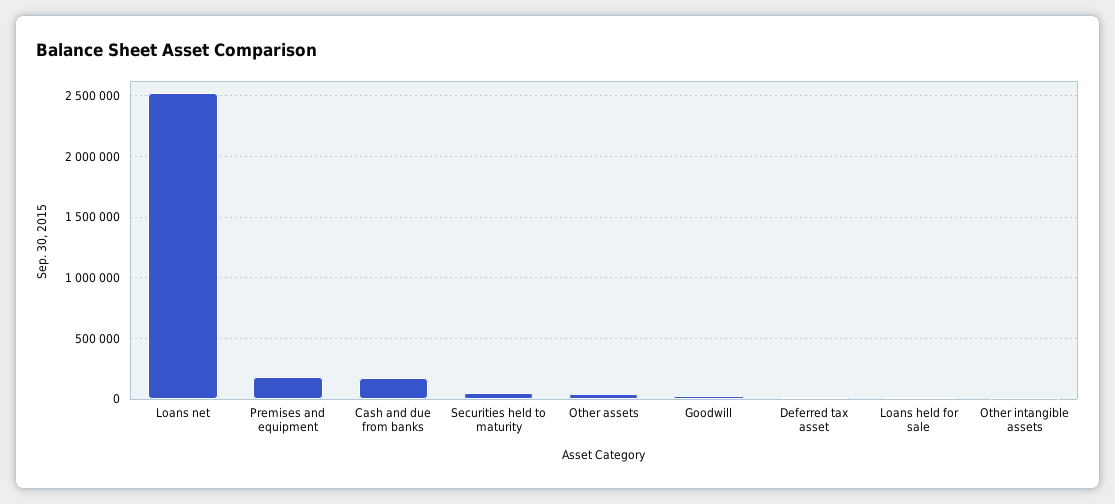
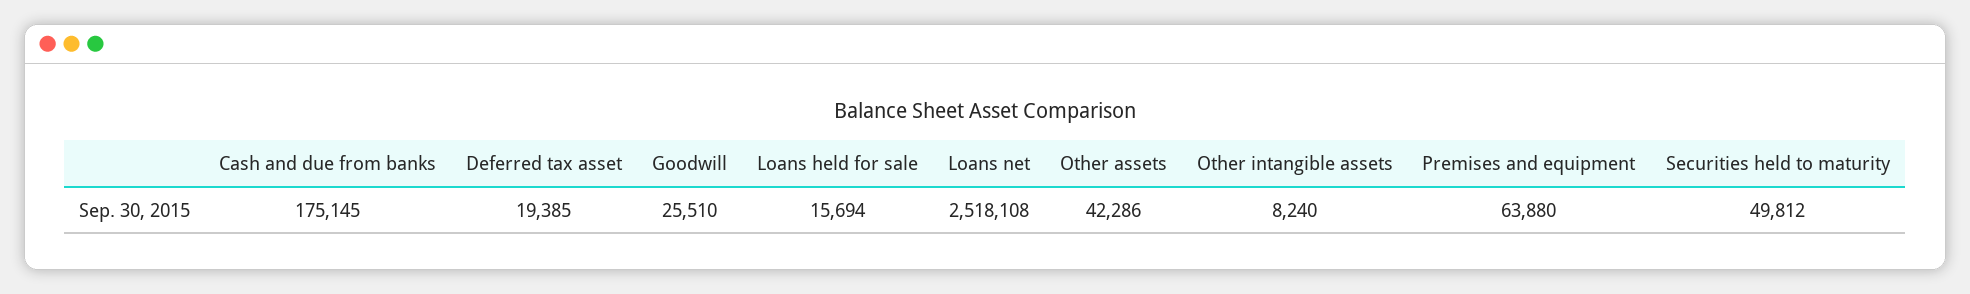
Premises and equipment: 200000 -> 63880

